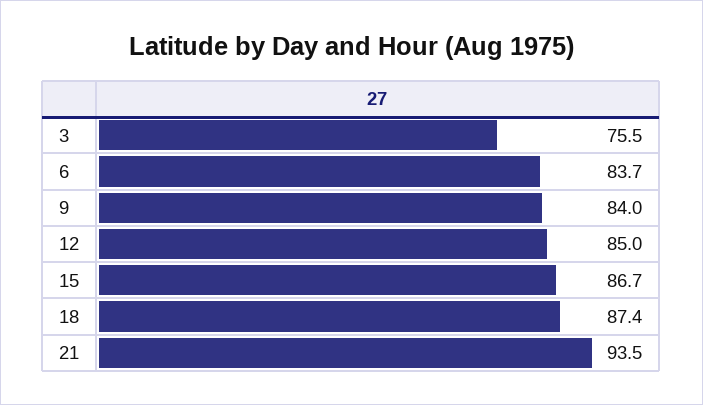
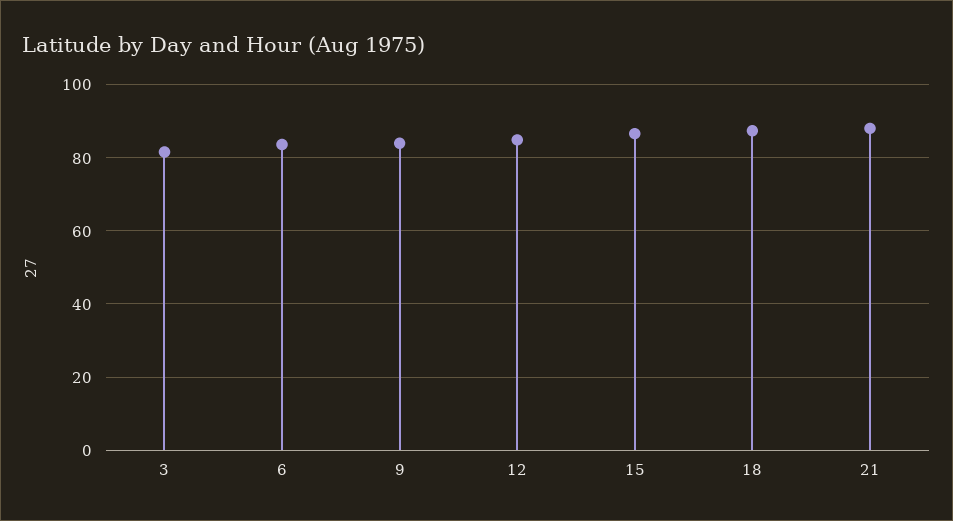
3: 75.5 -> 82
21: 93.5 -> 88

